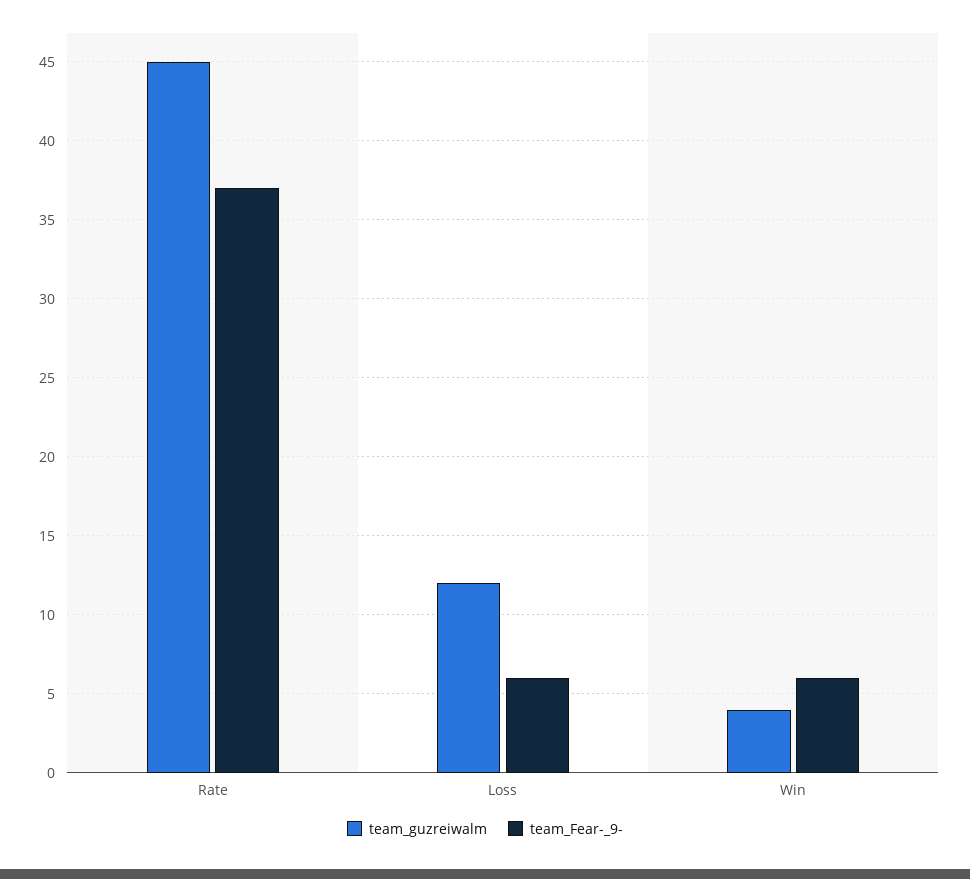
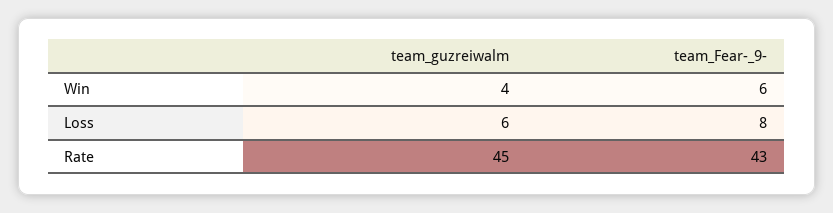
team_Fear-_9-, Rate: 37 -> 43
team_guzreiwalm, Loss: 12 -> 6
team_Fear-_9-, Loss: 6 -> 8

